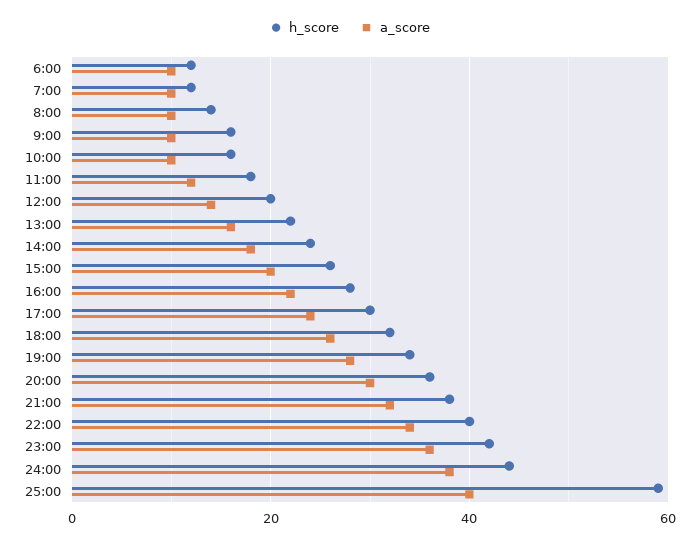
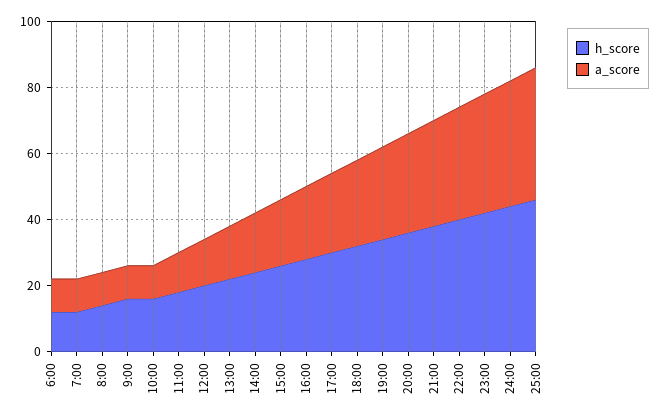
h_score, 25:00: 60 -> 45

